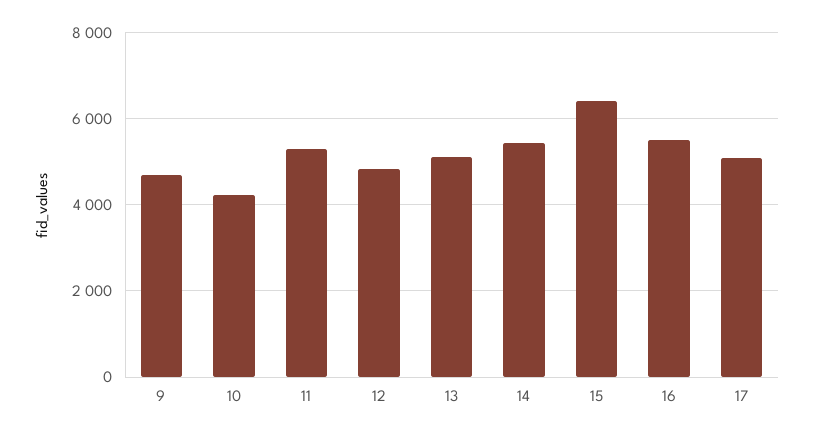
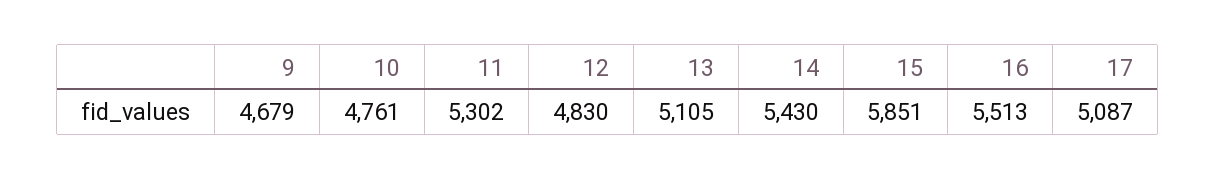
10: 4200 -> 4761
15: 6400 -> 5851

